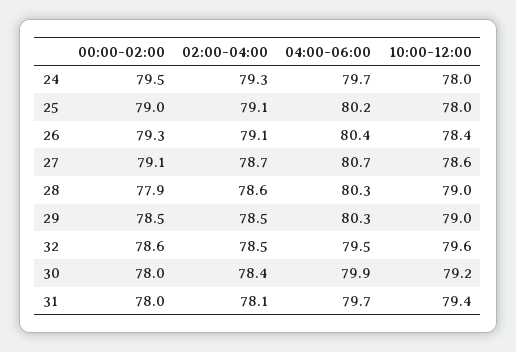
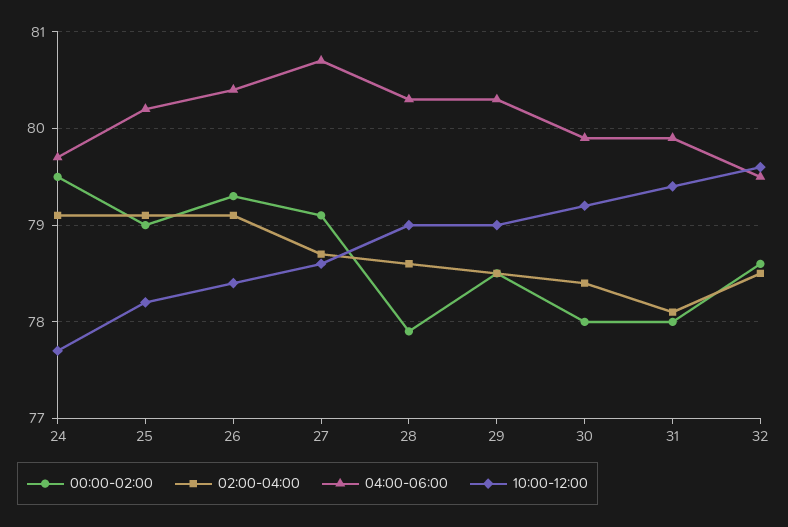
02:00-04:00, 24: 79.3 -> 79.1
10:00-12:00, 24: 78 -> 77.7
10:00-12:00, 25: 78 -> 78.2
04:00-06:00, 31: 79.7 -> 79.9

